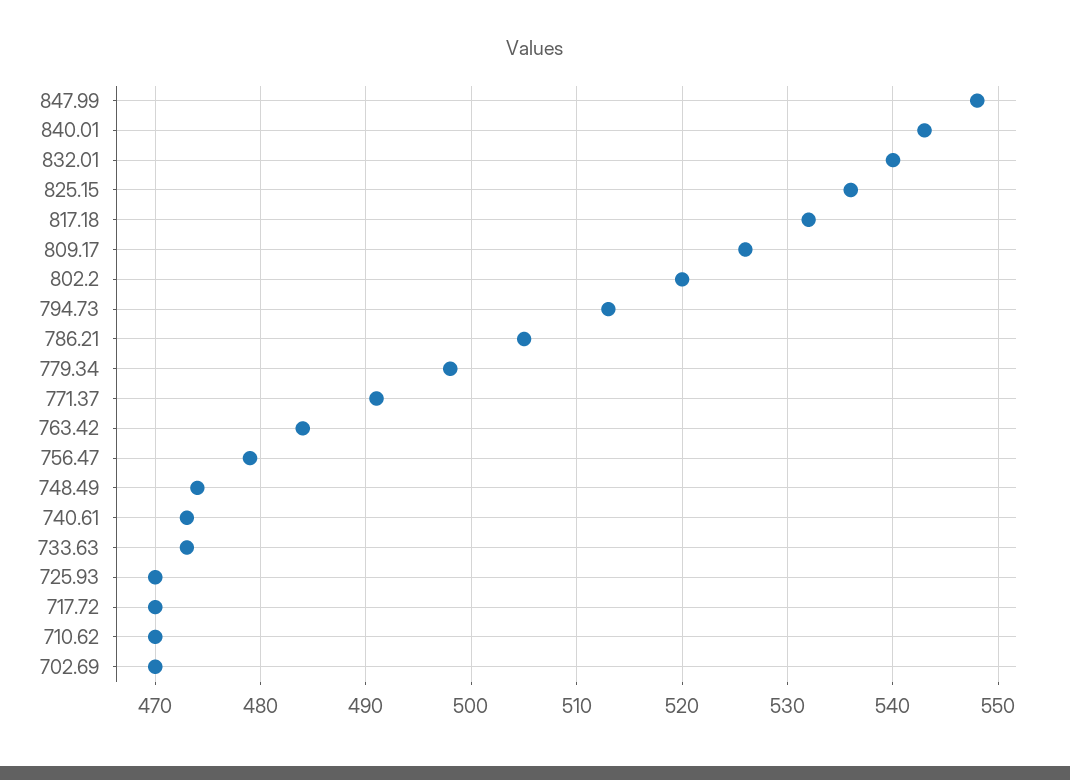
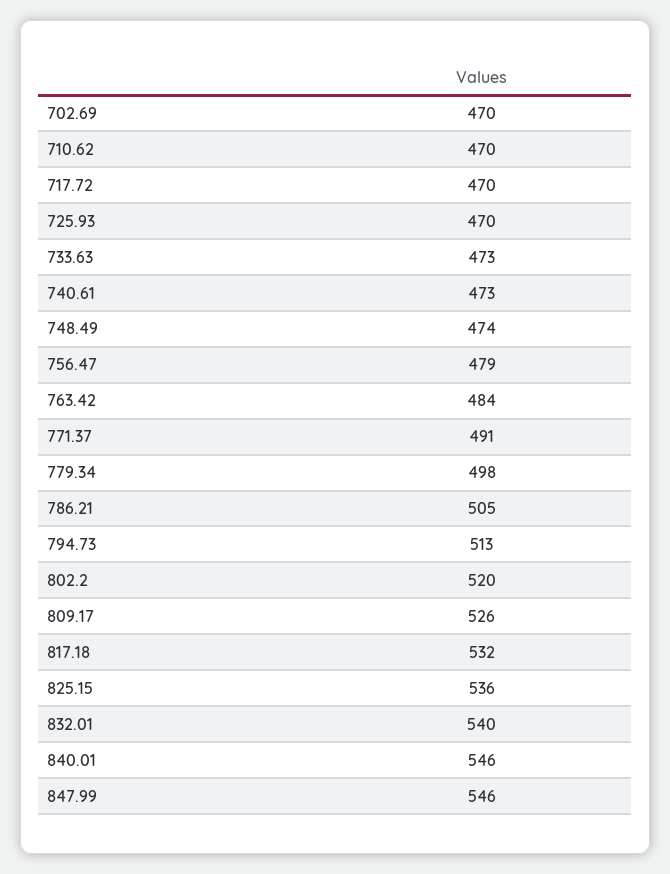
847.99: 548 -> 546
840.01: 543 -> 546

